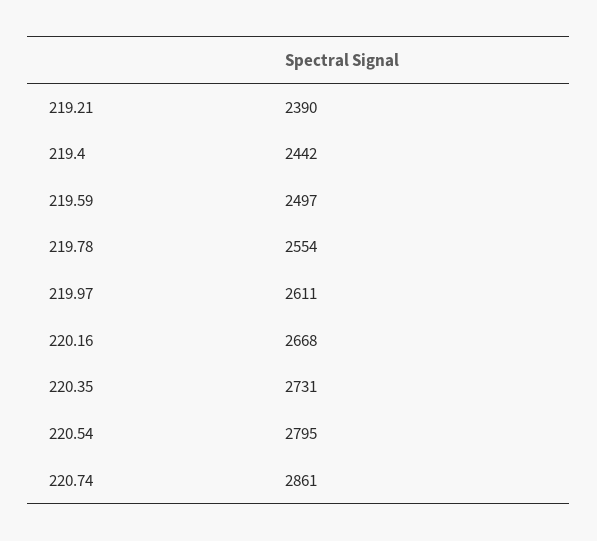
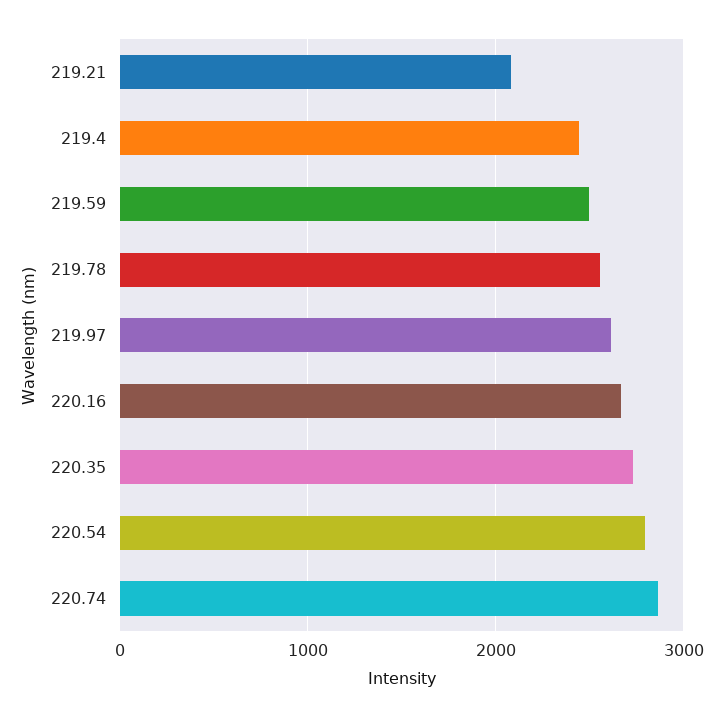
219.21: 2390 -> 2100

